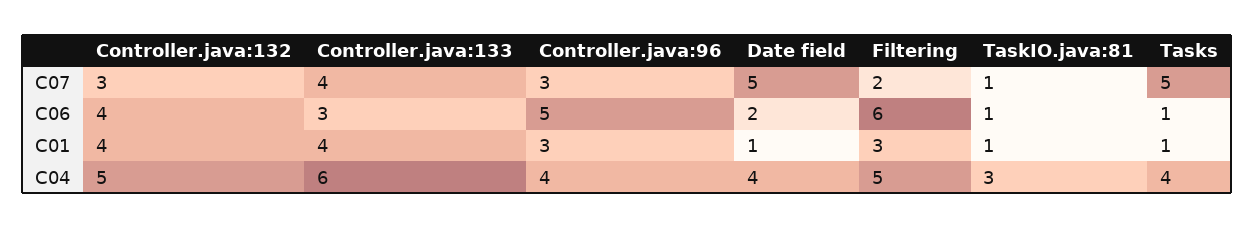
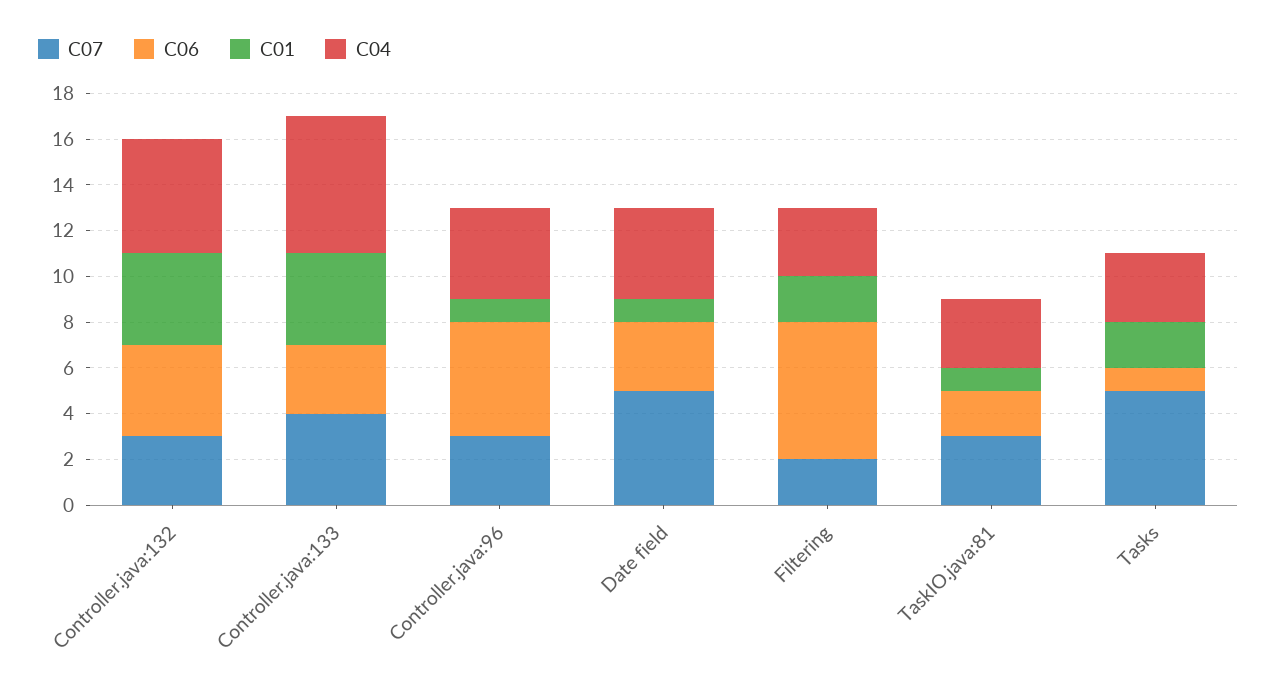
C07, TaskIO.java:81: 1 -> 3
C06, Date field: 2 -> 3
C06, TaskIO.java:81: 1 -> 2
C01, Controller.java:96: 3 -> 1
C01, Filtering: 3 -> 2
C01, Tasks: 1 -> 2
C04, Filtering: 5 -> 3
C04, Tasks: 4 -> 3

